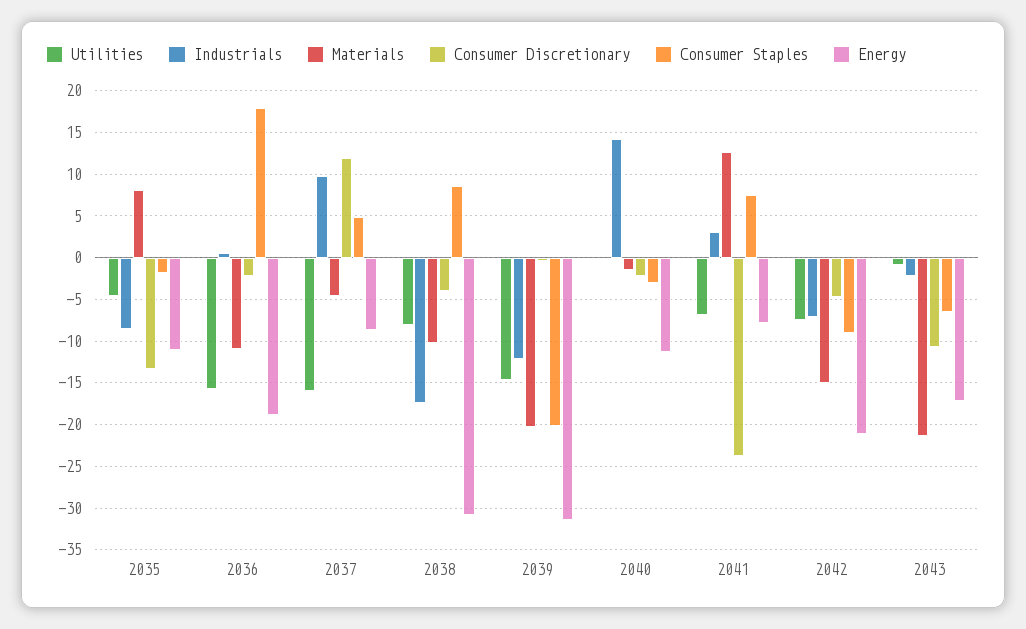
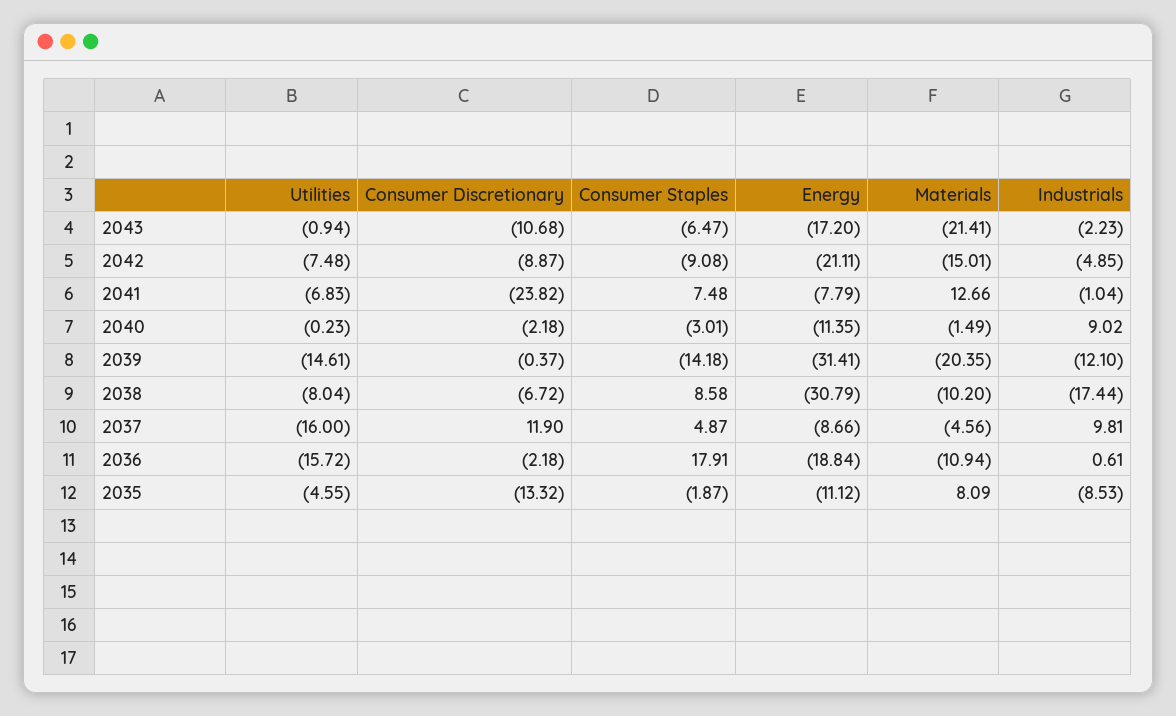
Consumer Discretionary, 2038: -4 -> -6.72
Consumer Staples, 2039: -20 -> -14.18
Industrials, 2040: 14 -> 9.02
Industrials, 2041: 3 -> -1.04
Industrials, 2042: -7 -> -4.85
Consumer Discretionary, 2042: -5 -> -8.87

